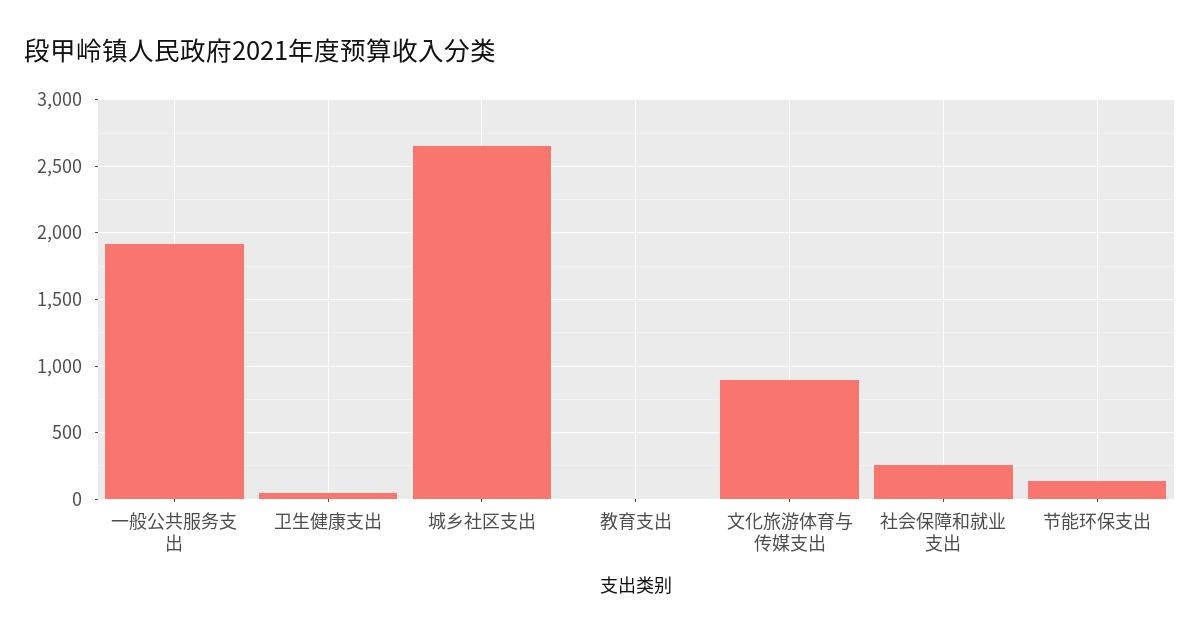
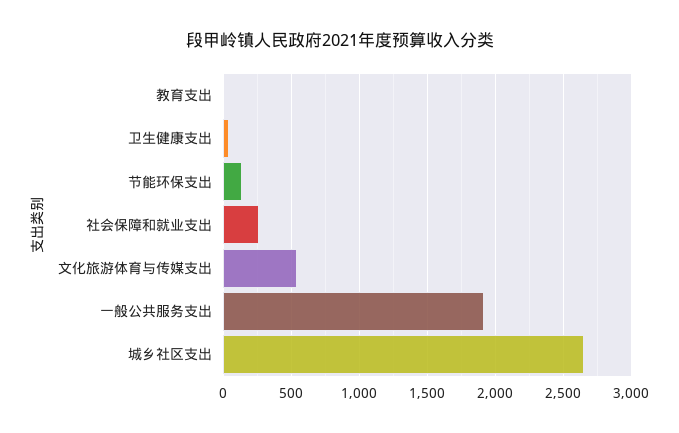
文化旅游体育与传媒支出: 900 -> 550

